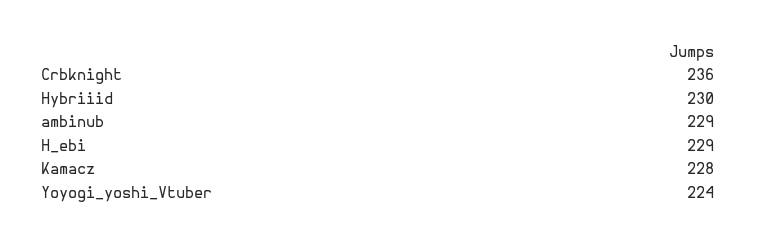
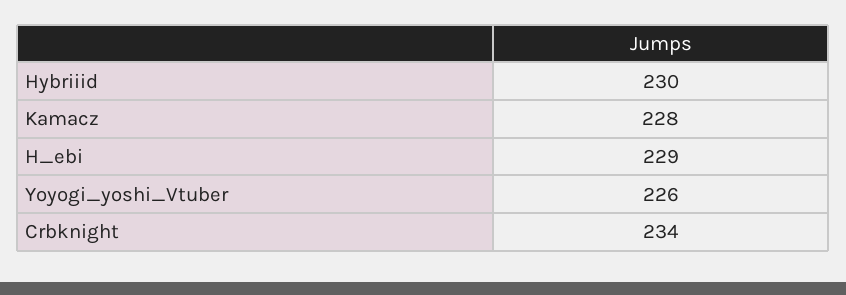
Crbknight: 236 -> 234
ambinub: 229 -> none
Yoyogi_yoshi_Vtuber: 224 -> 226

